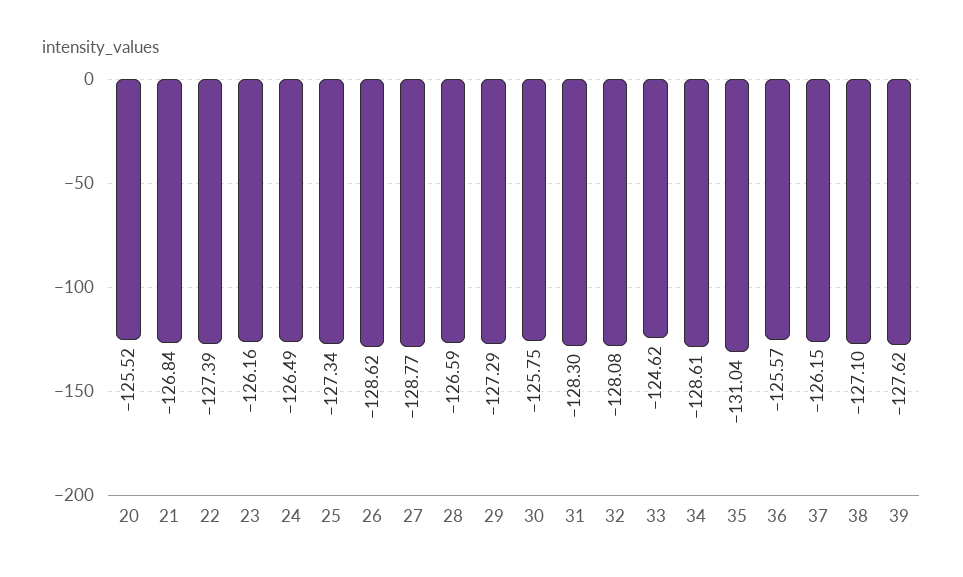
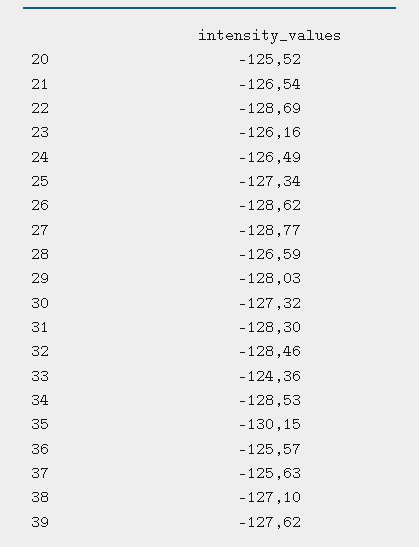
21: -126.84 -> -126.54
22: -127.39 -> -128.69
29: -127.29 -> -128.03
30: -125.75 -> -127.32
32: -128.08 -> -128.46
33: -124.62 -> -124.36
34: -128.61 -> -128.53
35: -131.04 -> -130.15
37: -126.15 -> -125.63

